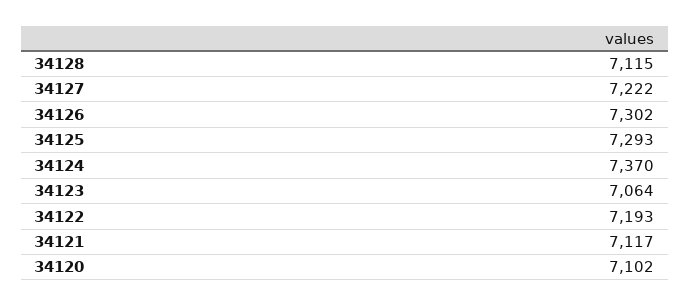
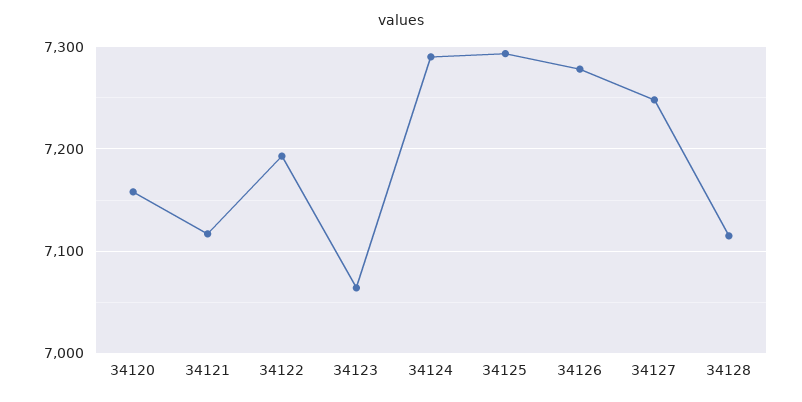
34127: 7222 -> 7250
34126: 7302 -> 7280
34124: 7370 -> 7290
34120: 7102 -> 7160

